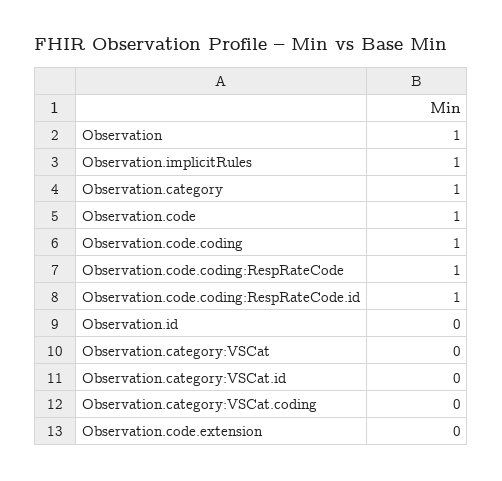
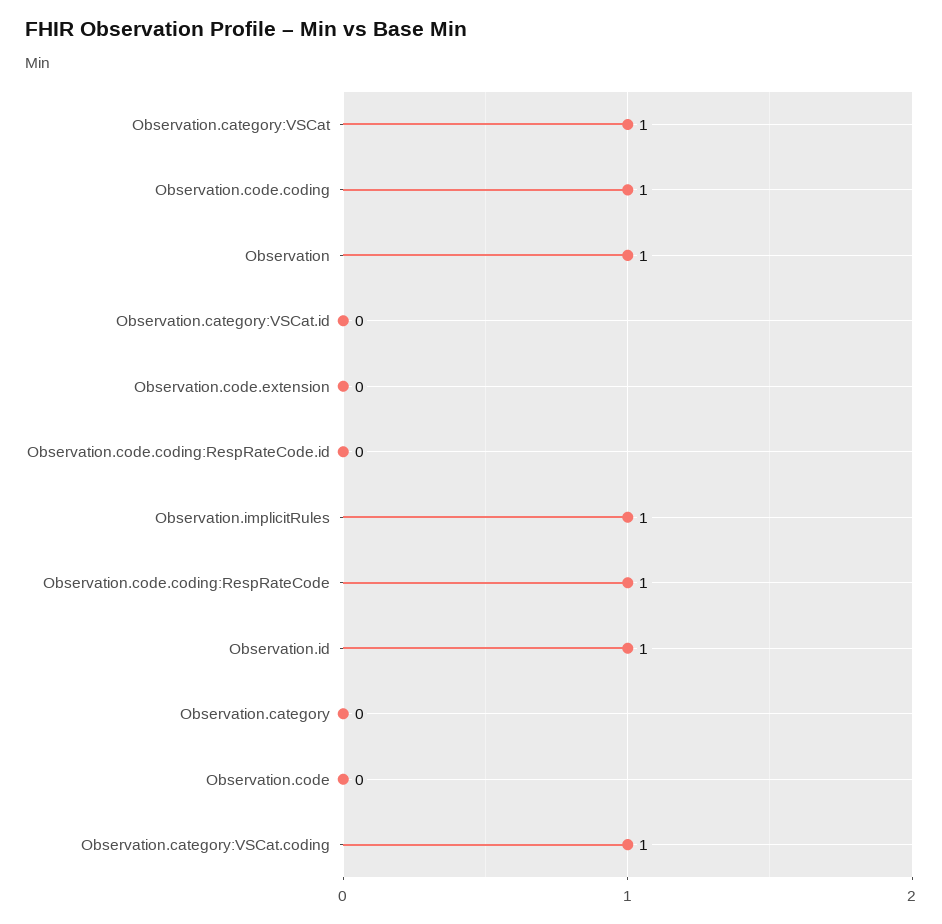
Observation.category: 1 -> 0
Observation.code: 1 -> 0
Observation.code.coding:RespRateCode.id: 1 -> 0
Observation.id: 0 -> 1
Observation.category:VSCat: 0 -> 1
Observation.category:VSCat.coding: 0 -> 1

